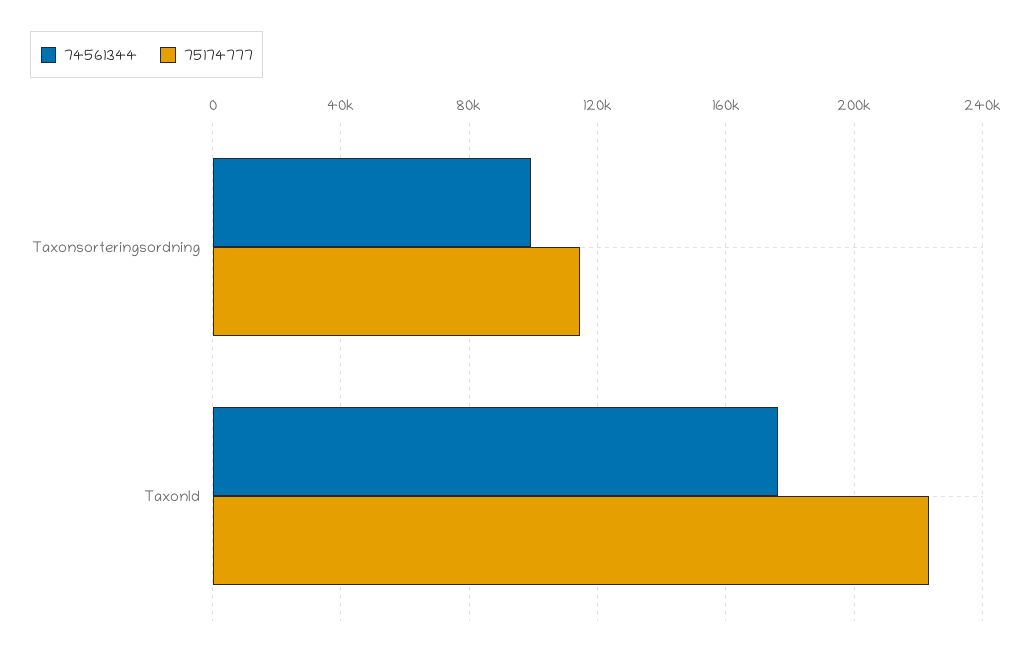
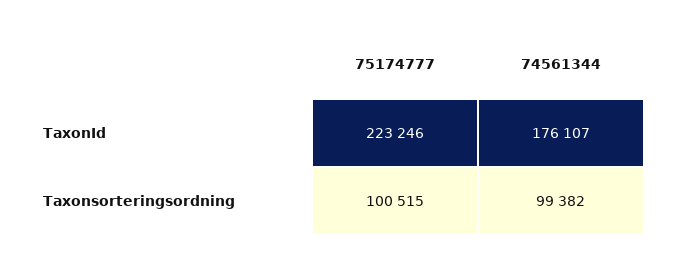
75174777, Taxonsorteringsordning: 115000 -> 100515

